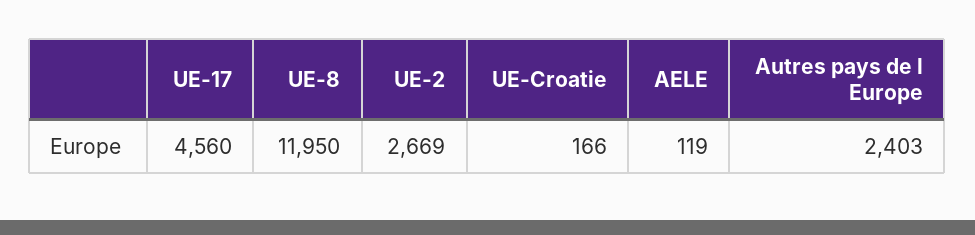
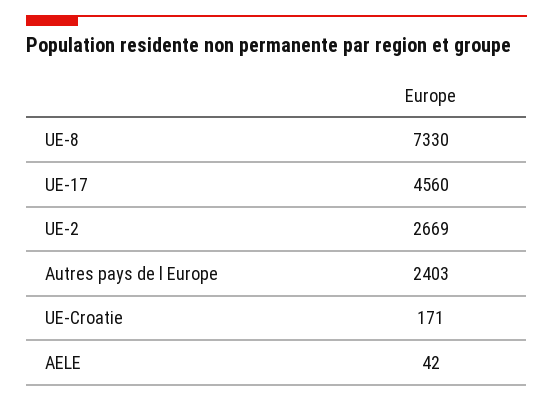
UE-8: 11950 -> 7330
UE-Croatie: 166 -> 171
AELE: 119 -> 42

